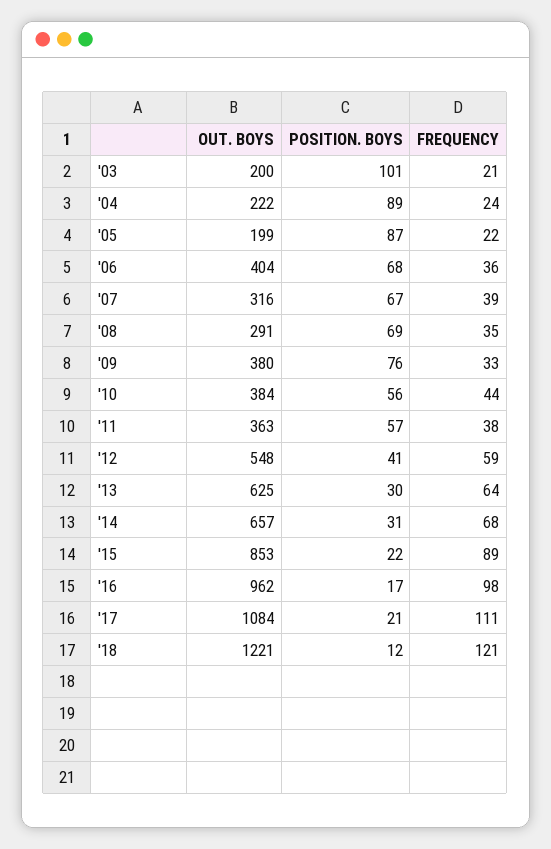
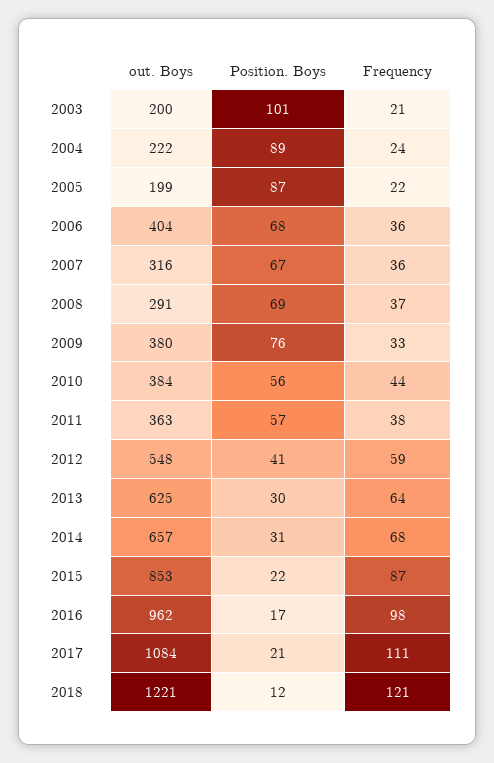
FREQUENCY, '07: 39 -> 36
FREQUENCY, '08: 35 -> 37
FREQUENCY, '15: 89 -> 87

